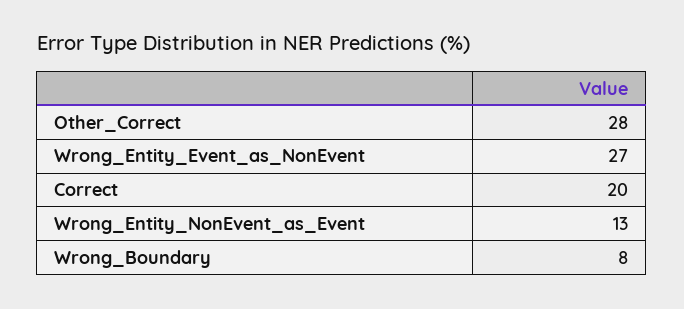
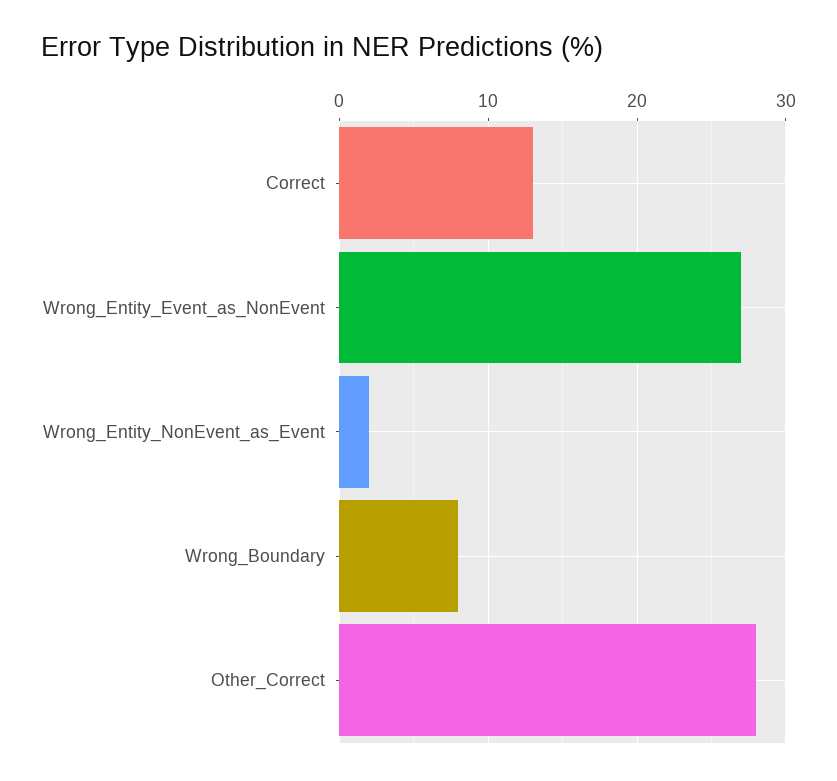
Correct: 20 -> 13
Wrong_Entity_NonEvent_as_Event: 13 -> 2

